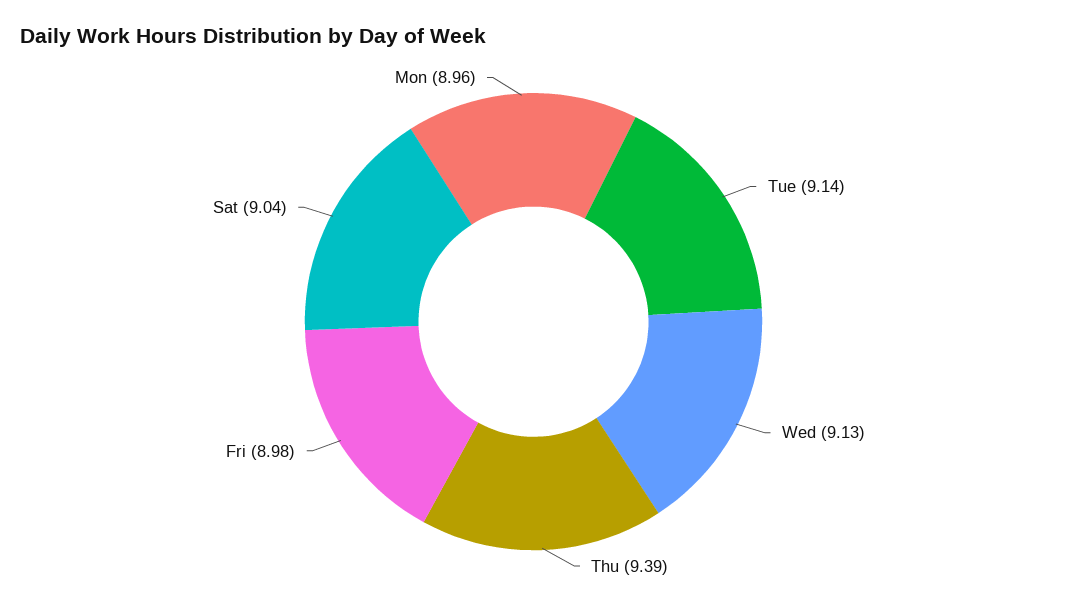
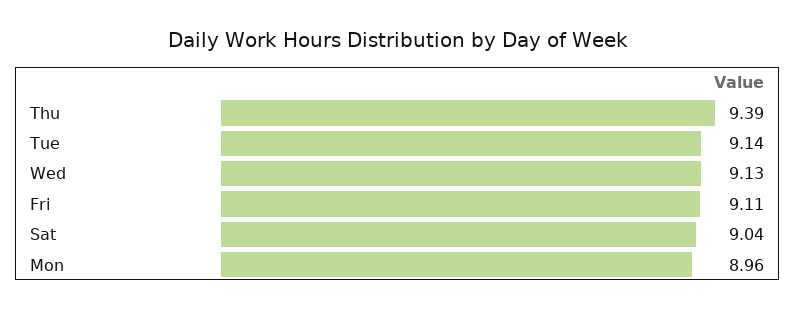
Fri: 8.98 -> 9.11

